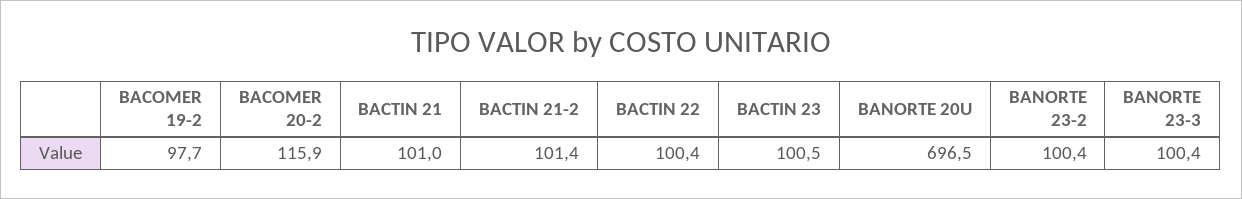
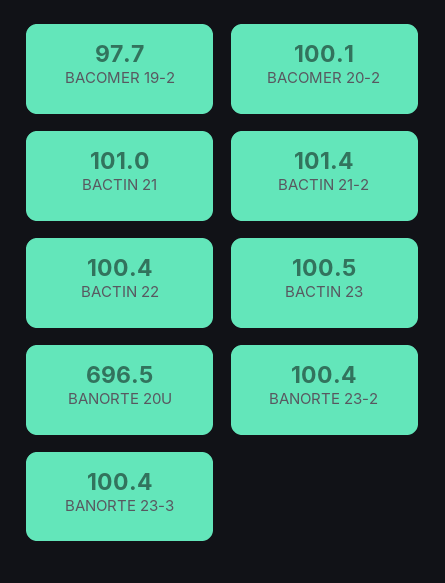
BACOMER 20-2: 115.9 -> 100.1

